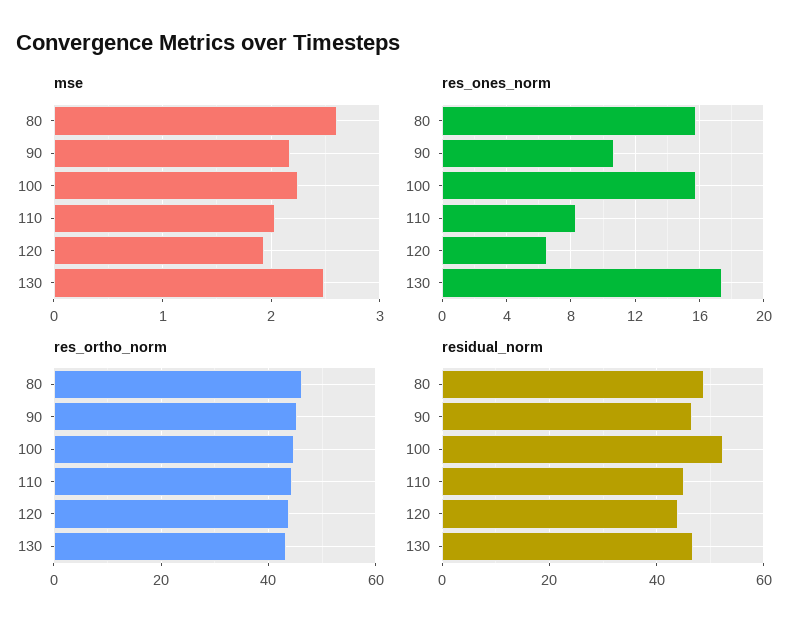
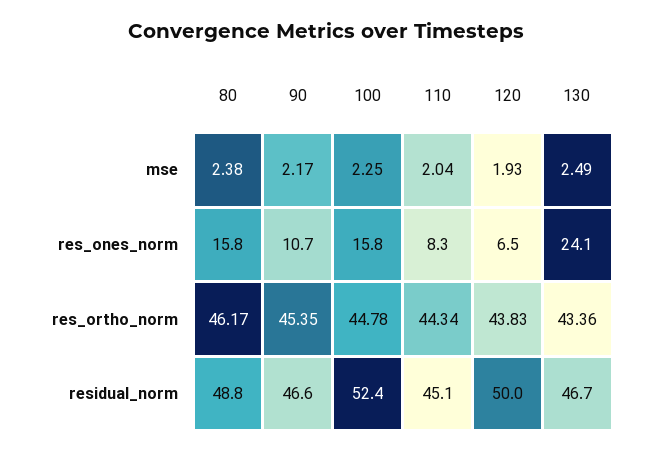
mse, 80: 2.6 -> 2.38
res_ones_norm, 130: 17.5 -> 24.1
residual_norm, 120: 44 -> 50

